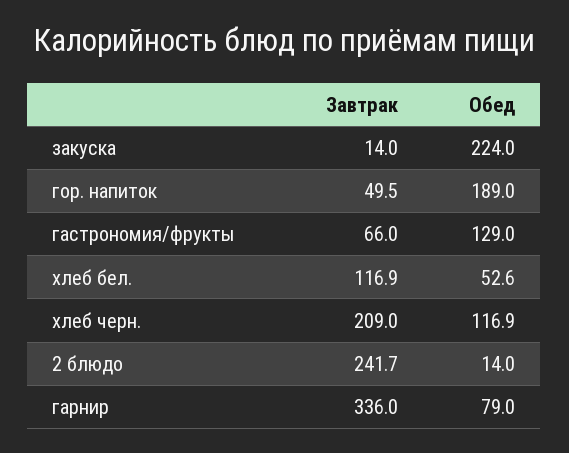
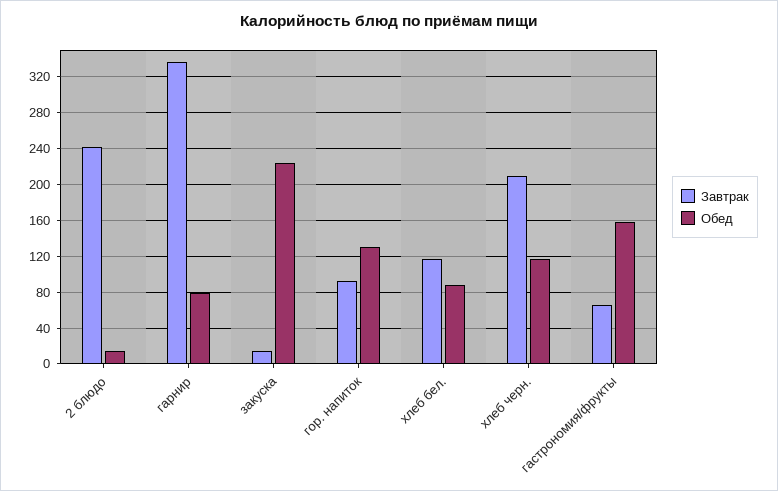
Завтрак, гор. напиток: 49.5 -> 90
Обед, гор. напиток: 189 -> 130
Обед, гастрономия/фрукты: 129 -> 160
Обед, хлеб бел.: 52.6 -> 90

